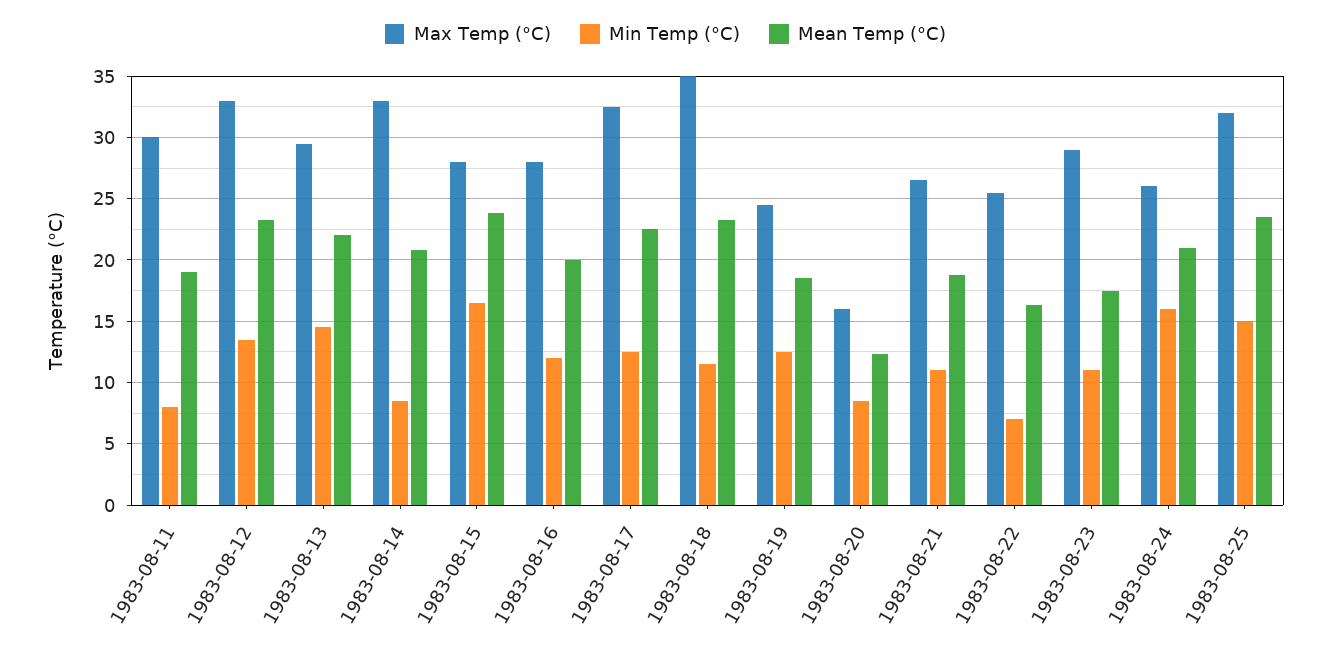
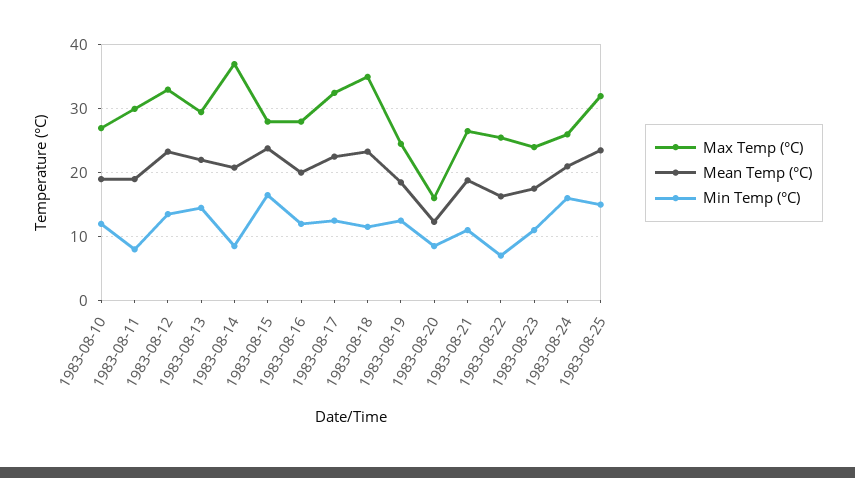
Max Temp (°C), 1983-08-14: 33 -> 37
Max Temp (°C), 1983-08-23: 29 -> 24
Max Temp (°C), 1983-08-10: none -> 27
Mean Temp (°C), 1983-08-10: none -> 19
Min Temp (°C), 1983-08-10: none -> 12

